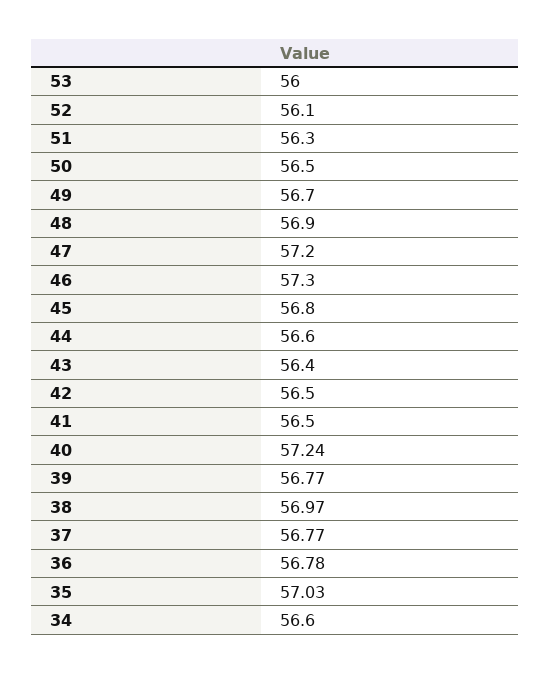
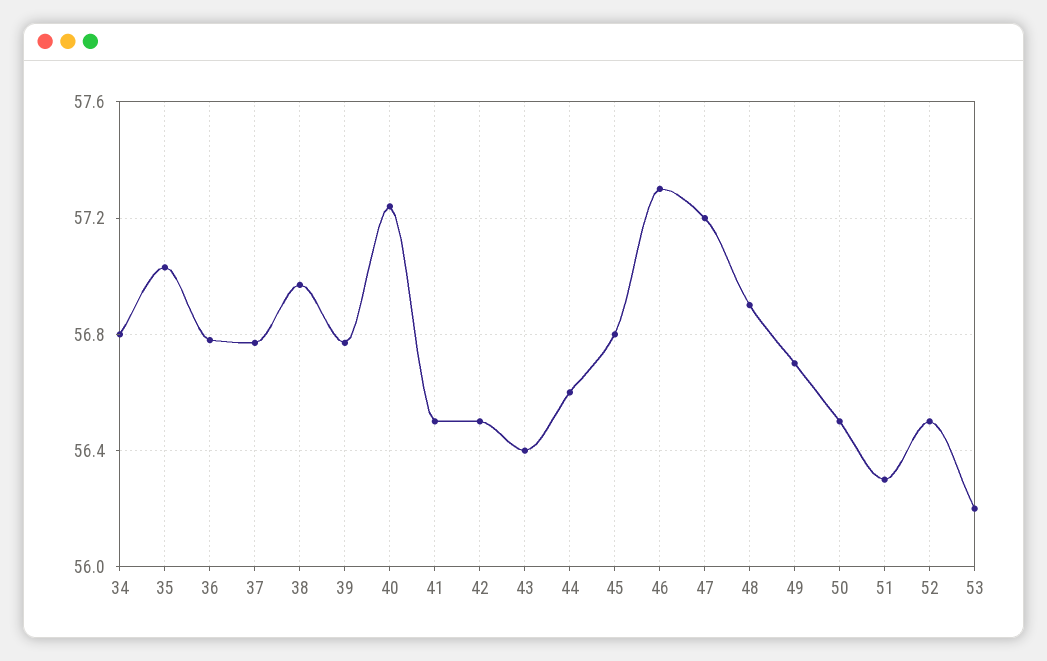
53: 56 -> 56.2
52: 56.1 -> 56.5
34: 56.6 -> 56.8

